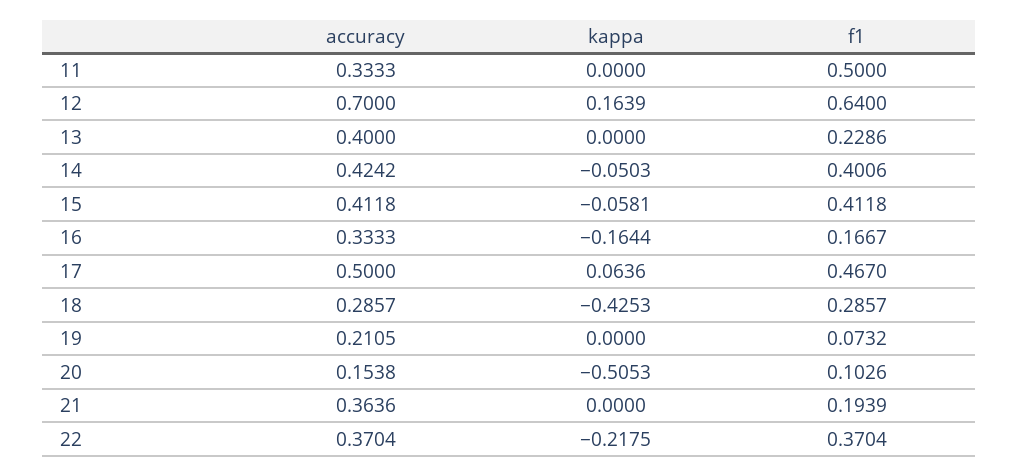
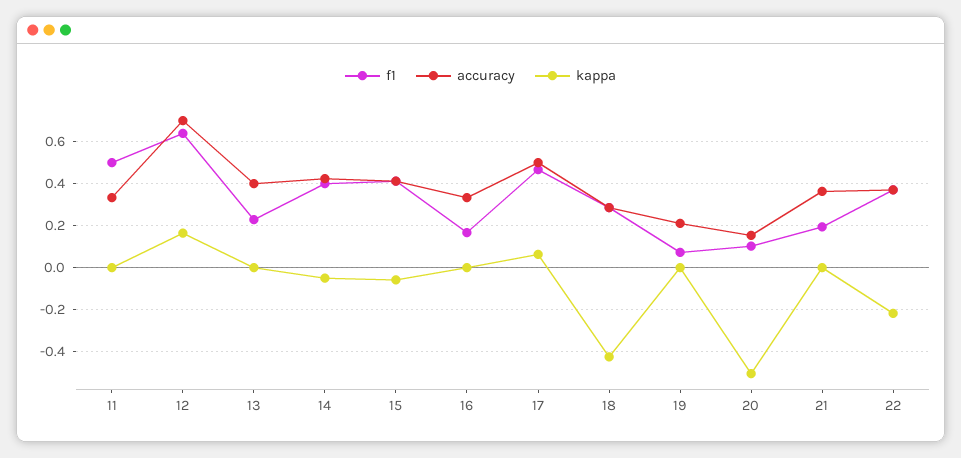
kappa, 16: -0.1644 -> 0

